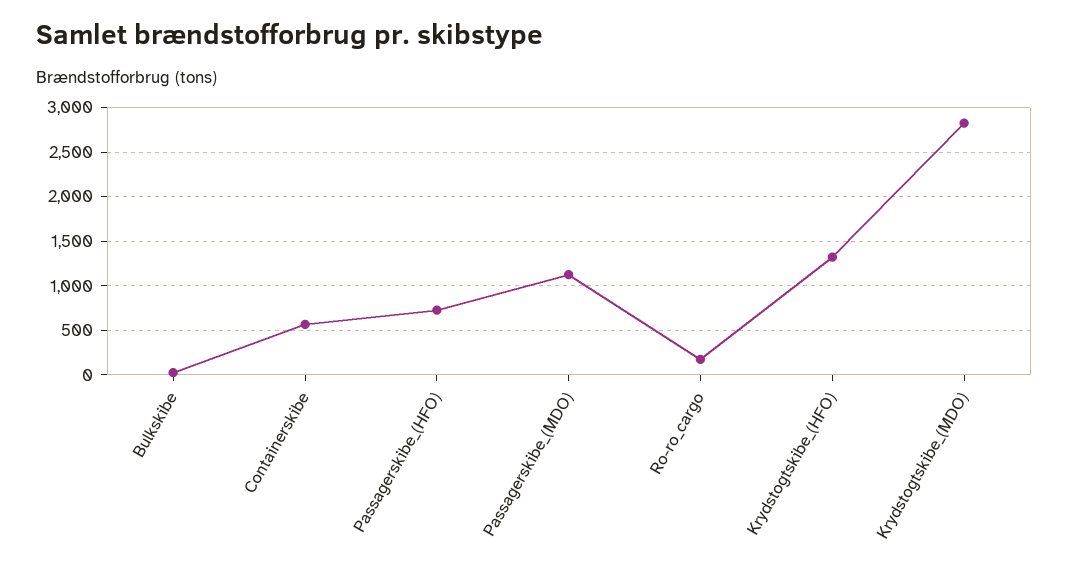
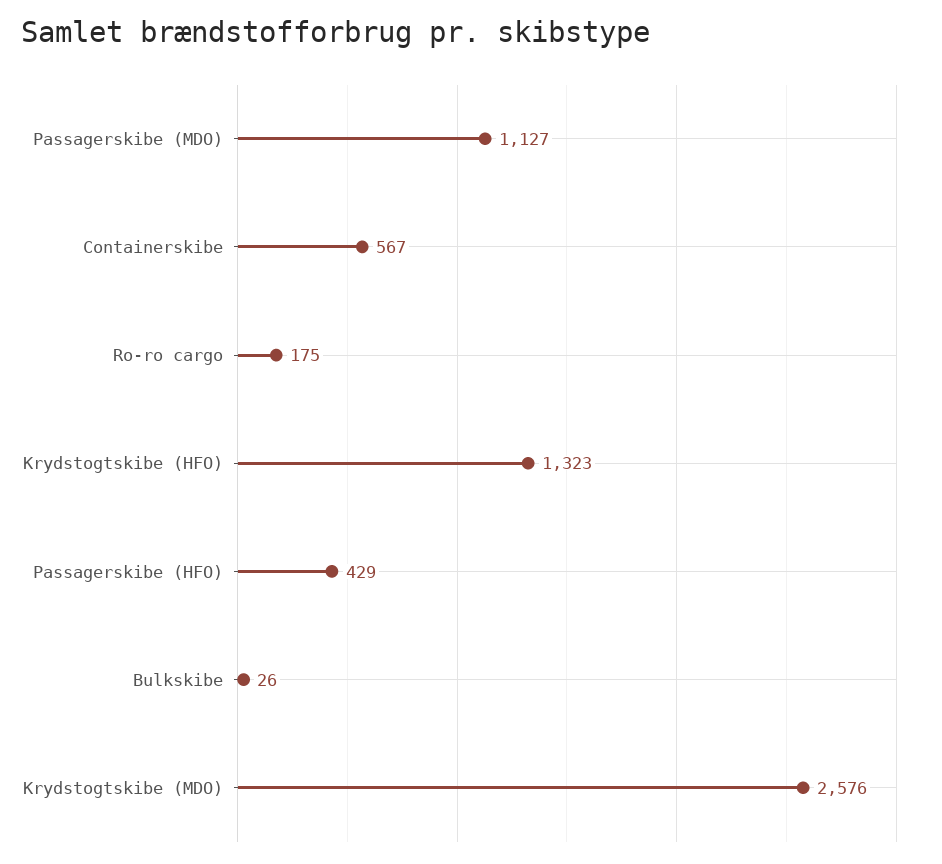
Passagerskibe_(HFO): 700 -> 429
Krydstogtskibe_(MDO): 2800 -> 2576

